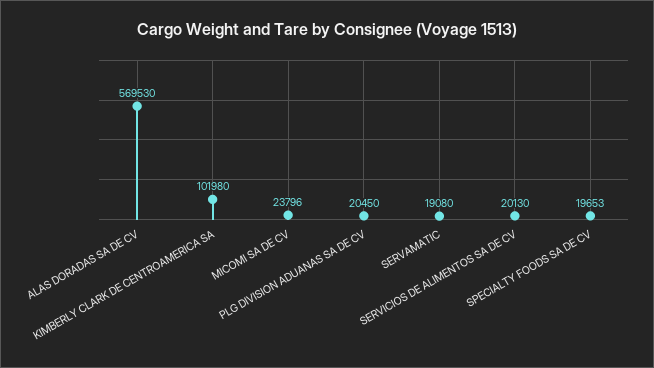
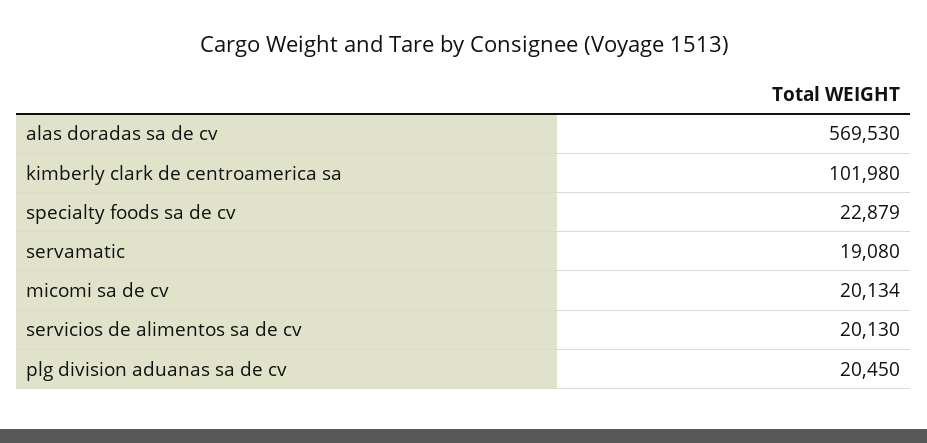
MICOMI SA DE CV: 23796 -> 20134
SPECIALTY FOODS SA DE CV: 19653 -> 22879

